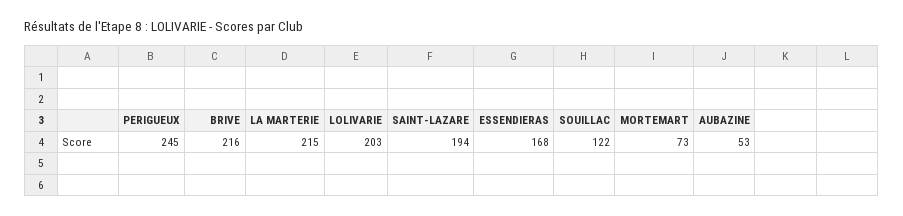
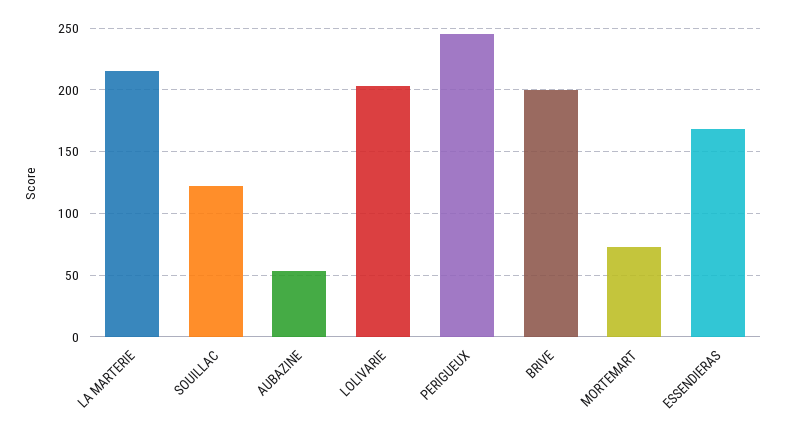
BRIVE: 216 -> 200
SAINT-LAZARE: 194 -> none

